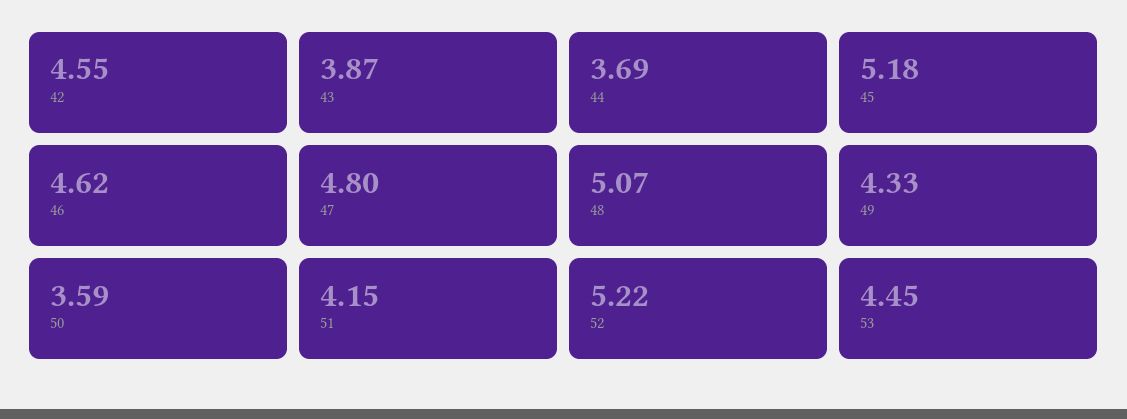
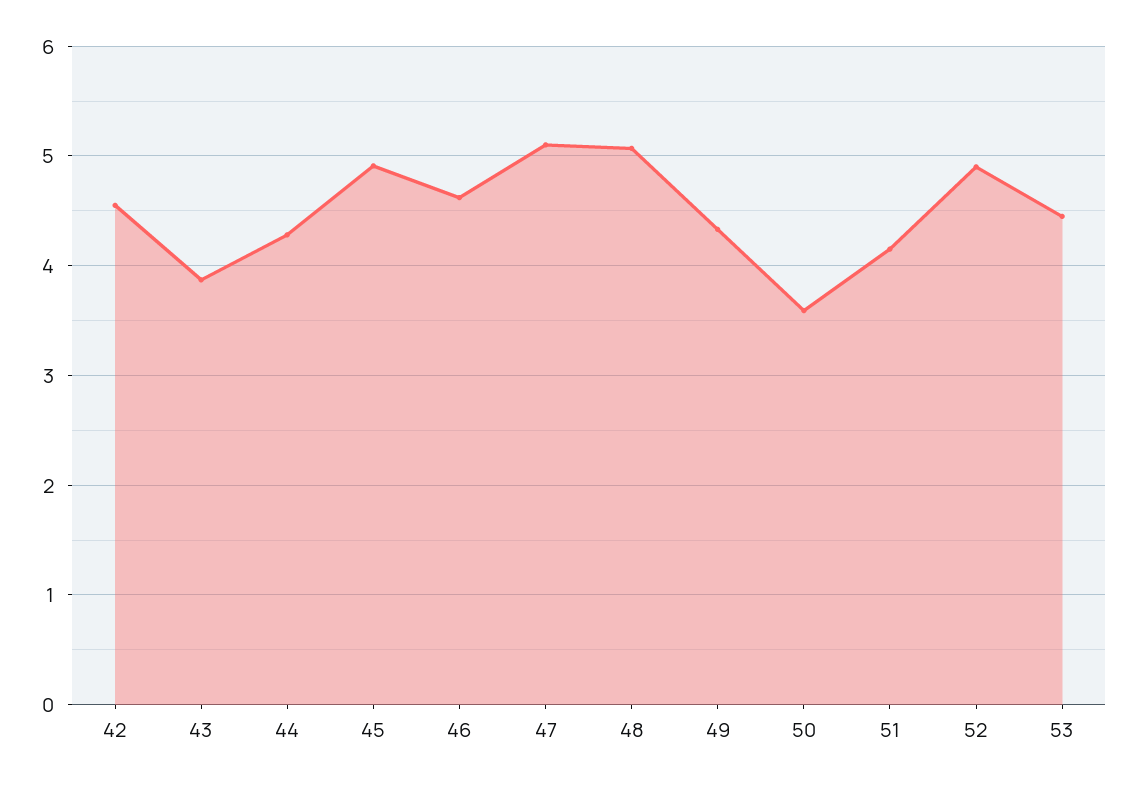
44: 3.69 -> 4.3
45: 5.18 -> 4.9
47: 4.8 -> 5.1
52: 5.22 -> 4.9

